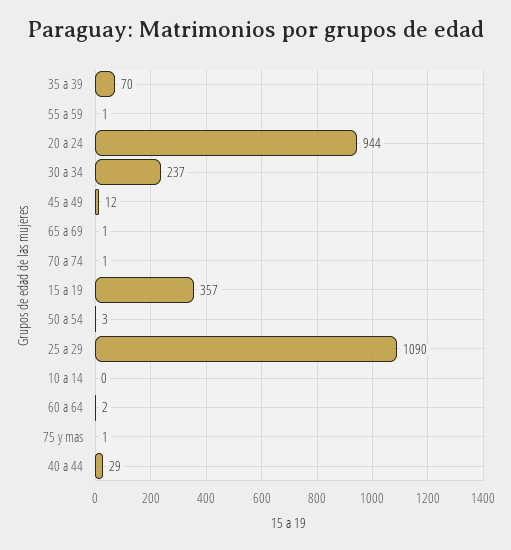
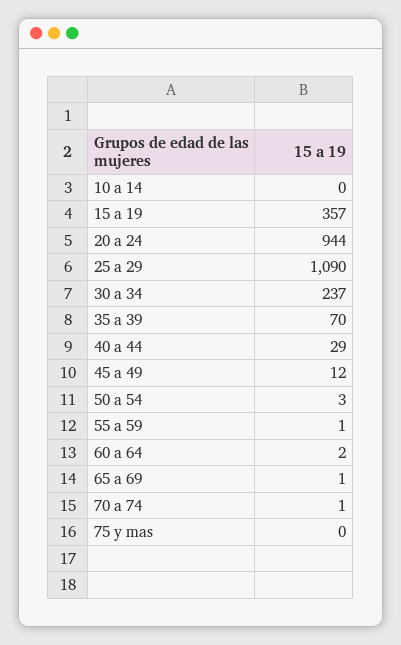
75 y mas: 1 -> 0

